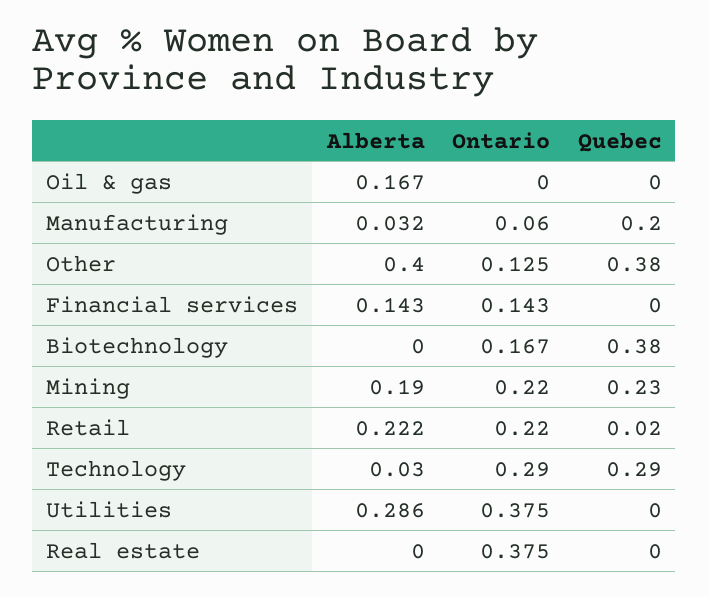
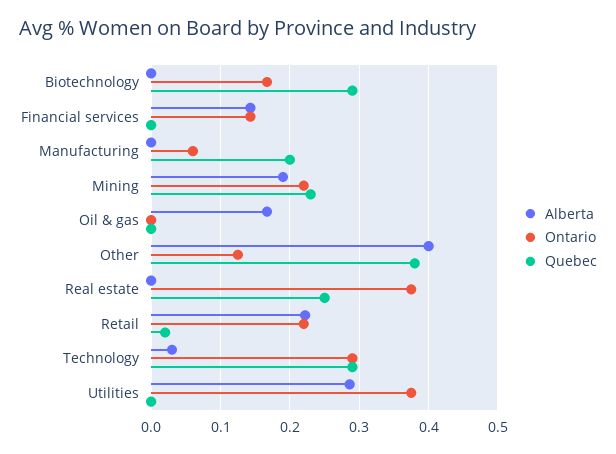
Alberta, Manufacturing: 0.032 -> 0
Quebec, Biotechnology: 0.38 -> 0.29
Quebec, Real estate: 0 -> 0.25

